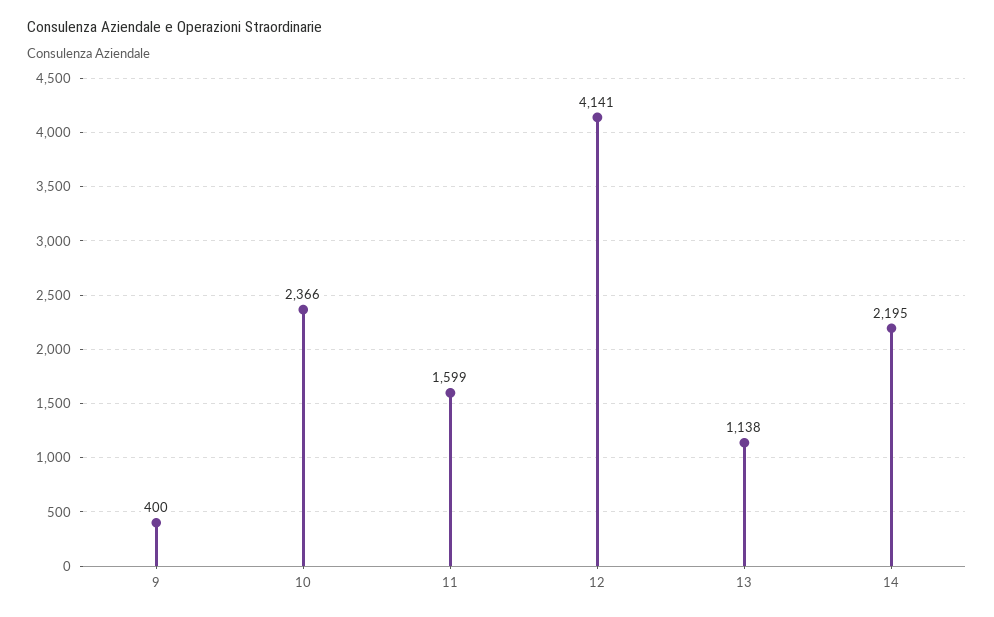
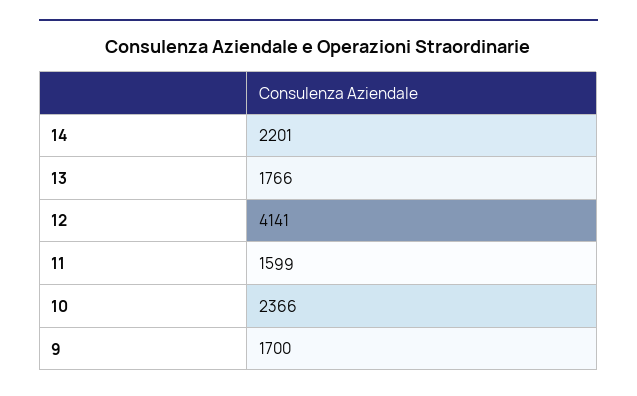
9: 400 -> 1700
13: 1138 -> 1766
14: 2195 -> 2201

